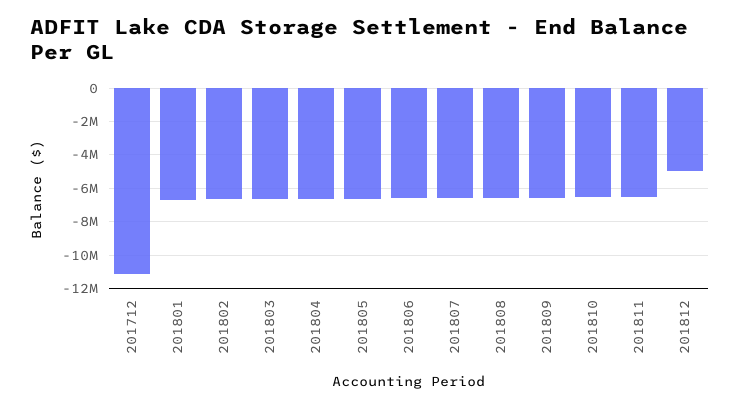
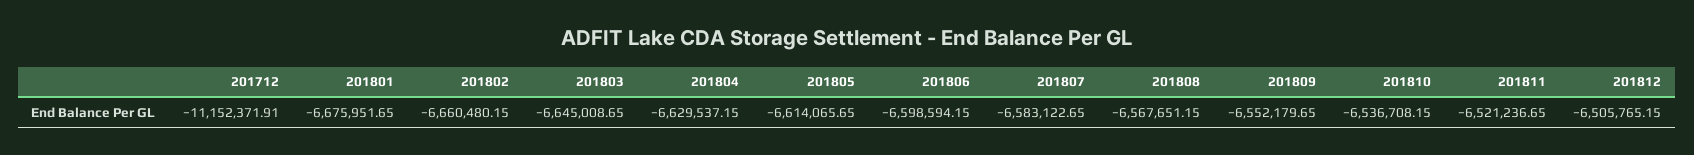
201812: -5000000 -> -6505765.15

